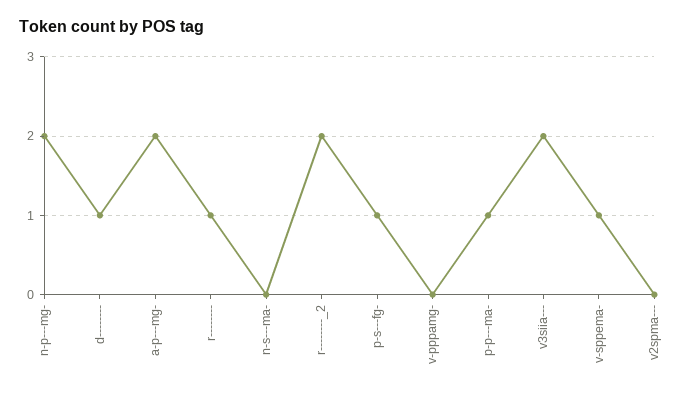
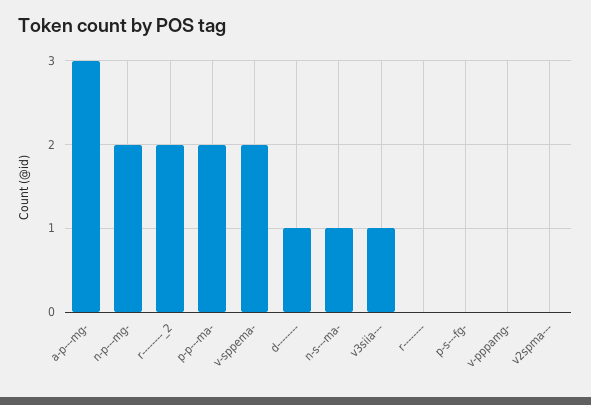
a-p---mg-: 2 -> 3
r--------: 1 -> 0
n-s---ma-: 0 -> 1
p-s---fg-: 1 -> 0
p-p---ma-: 1 -> 2
v3siia---: 2 -> 1
v-sppema-: 1 -> 2

